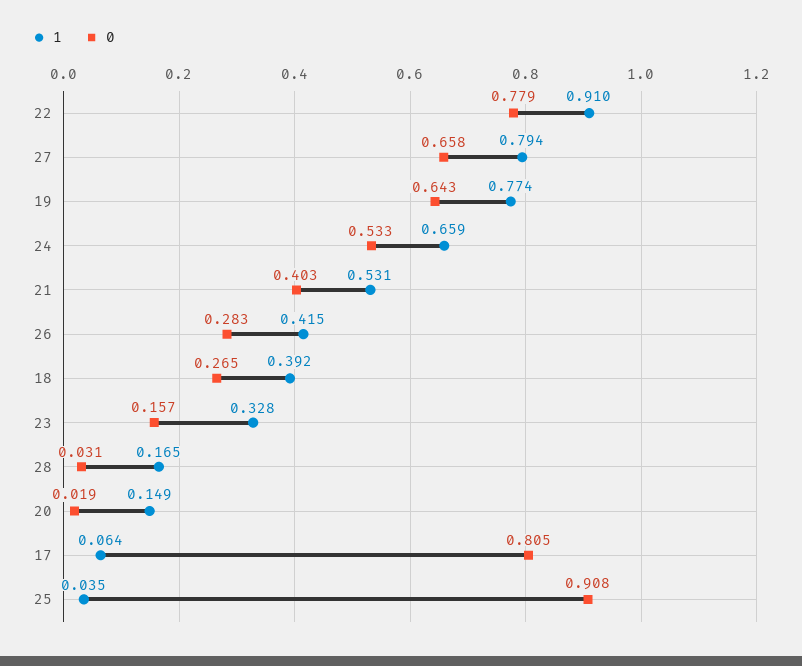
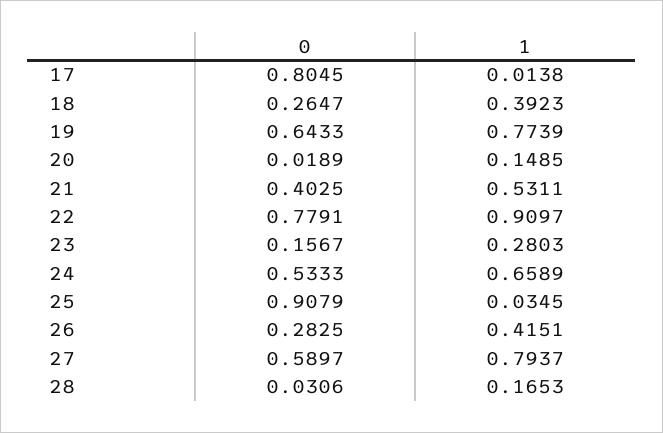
0, 27: 0.658 -> 0.5897
1, 23: 0.328 -> 0.2803
1, 17: 0.064 -> 0.0138

